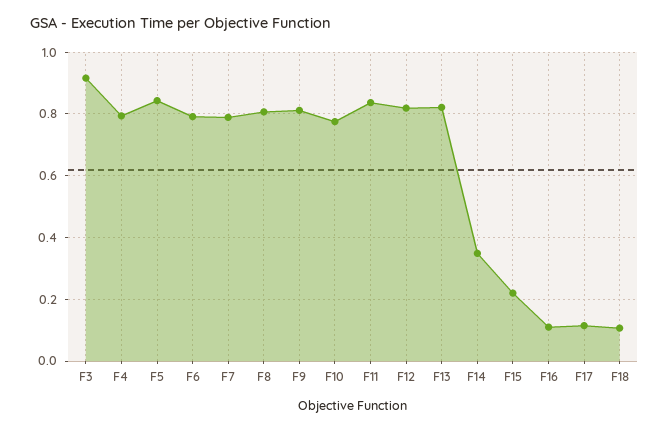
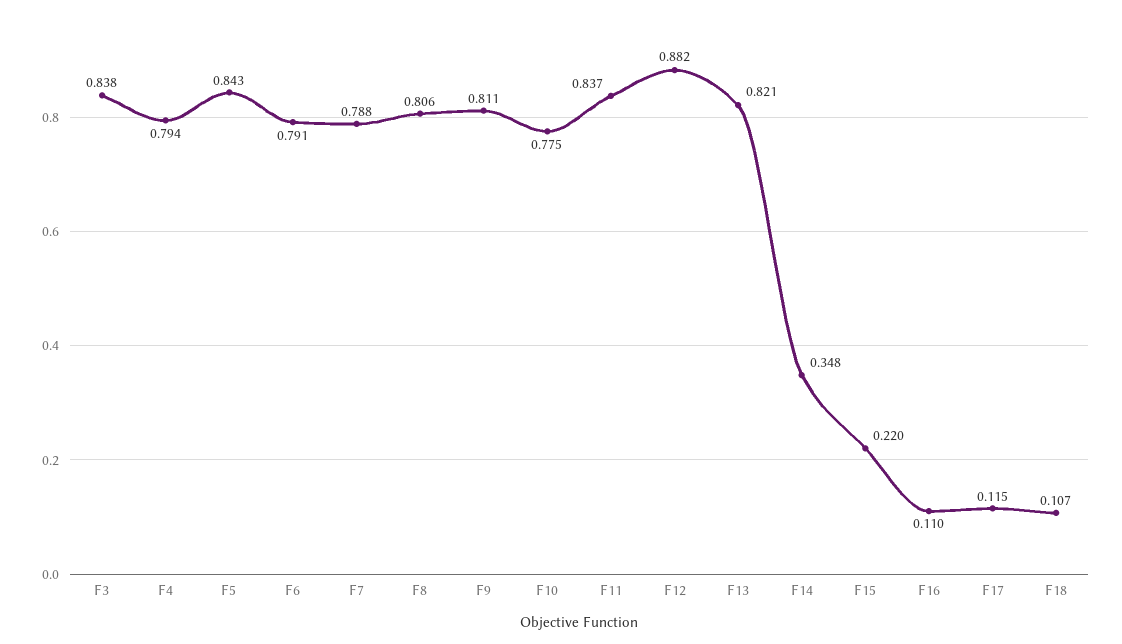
F3: 0.92 -> 0.838
F12: 0.82 -> 0.882

